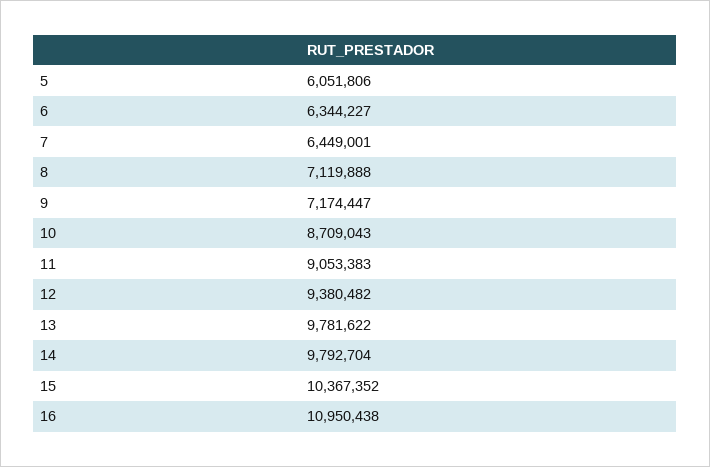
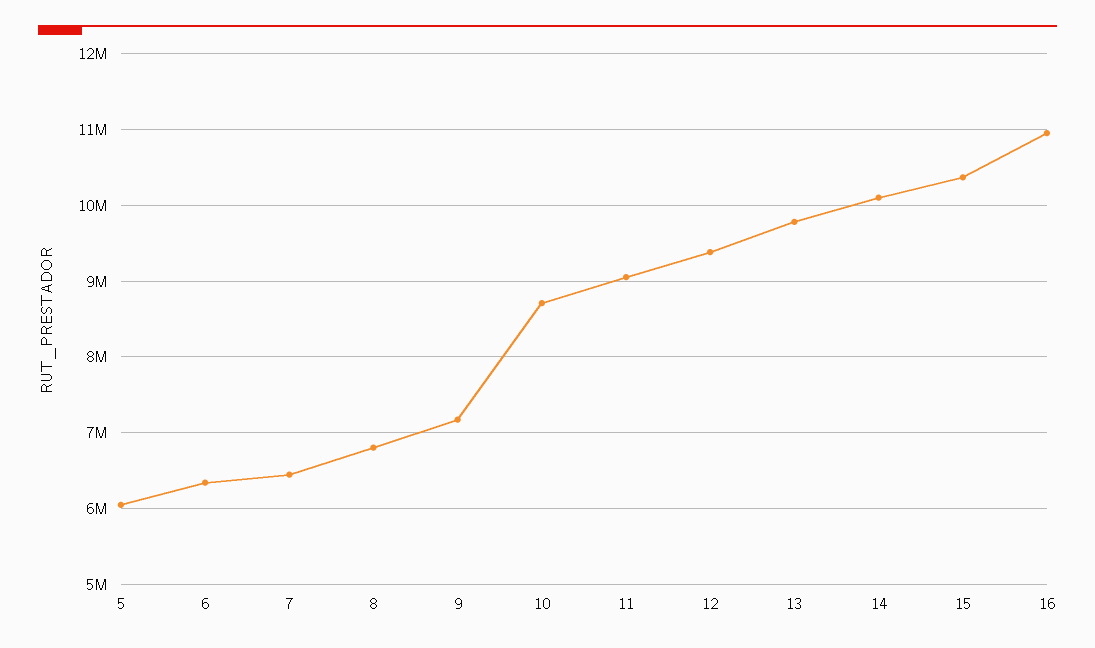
8: 7119888 -> 6800000
14: 9792704 -> 10100000

